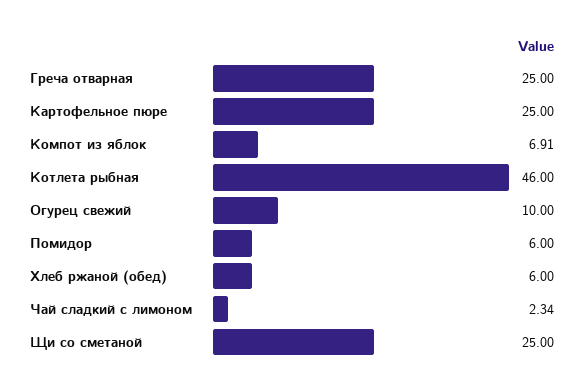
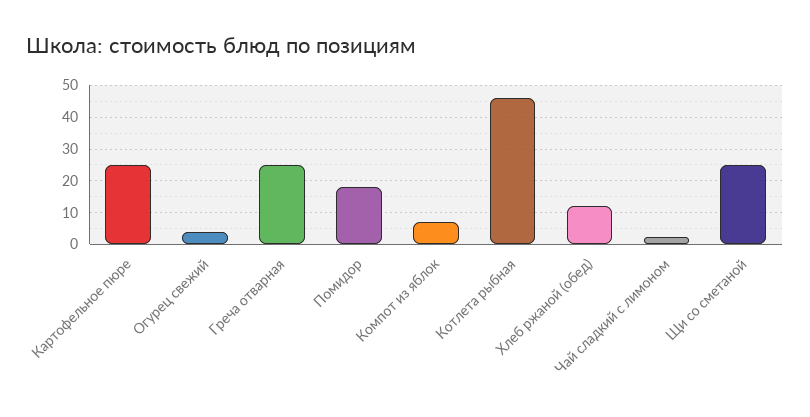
Огурец свежий: 10 -> 4
Помидор: 6 -> 18
Хлеб ржаной (обед): 6 -> 12

